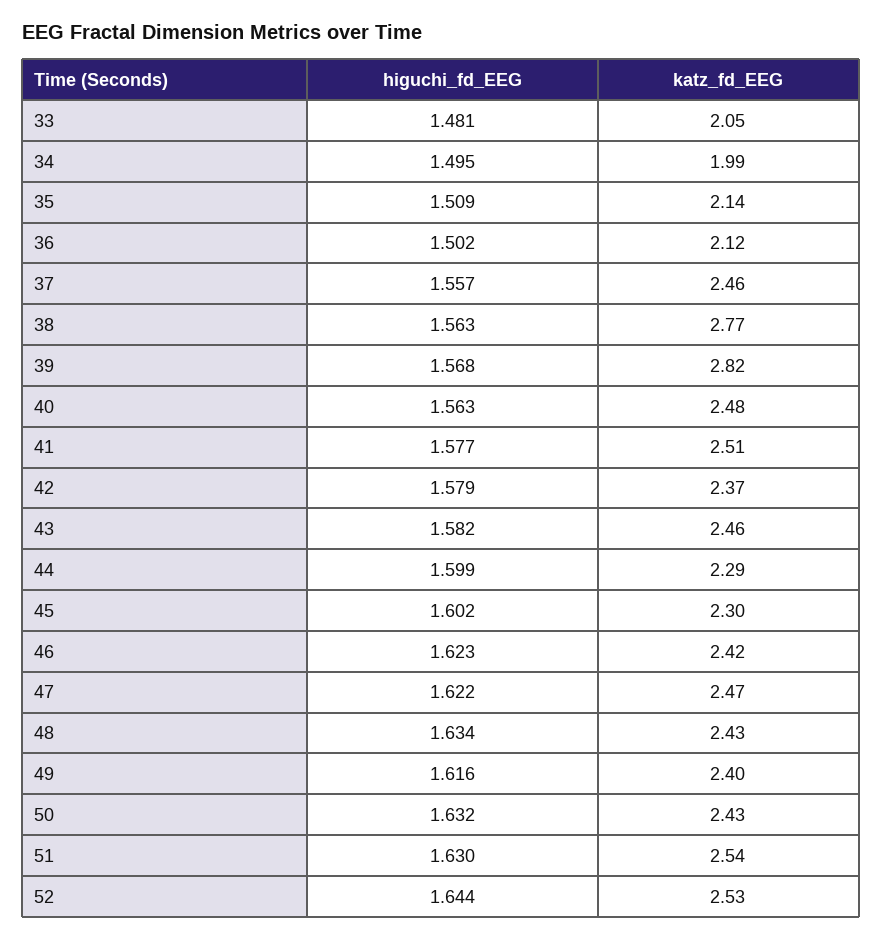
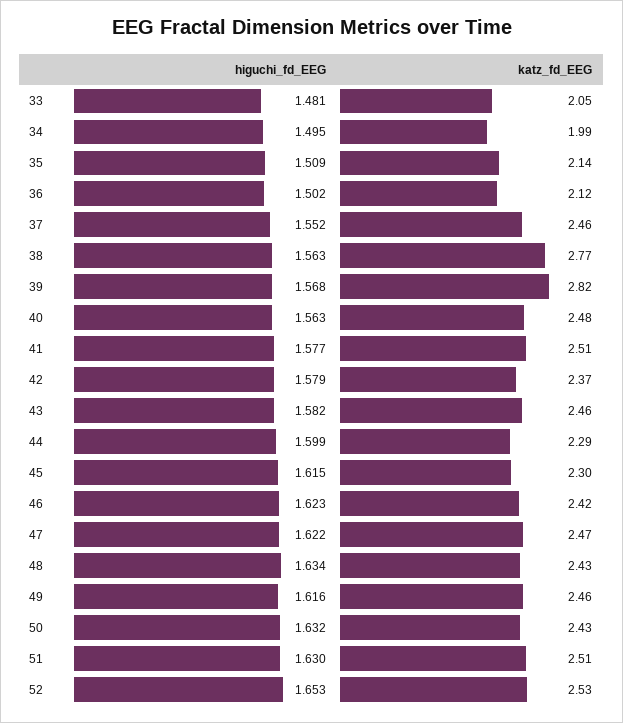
higuchi_fd_EEG, 37: 1.557 -> 1.552
higuchi_fd_EEG, 45: 1.602 -> 1.615
katz_fd_EEG, 49: 2.4 -> 2.46
katz_fd_EEG, 51: 2.54 -> 2.51
higuchi_fd_EEG, 52: 1.644 -> 1.653

